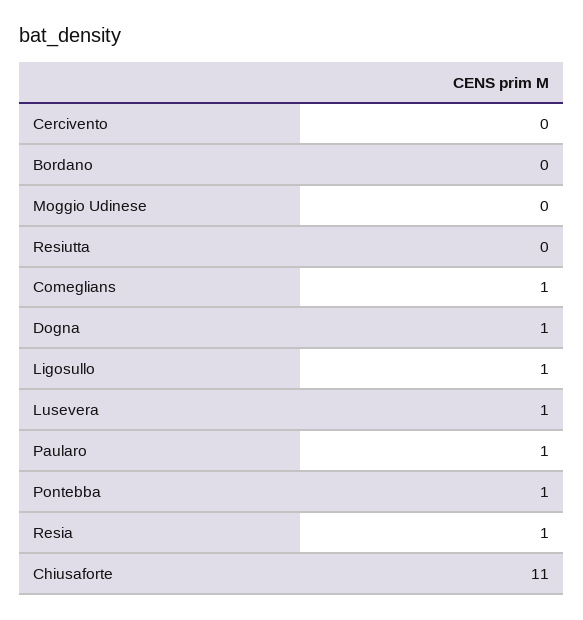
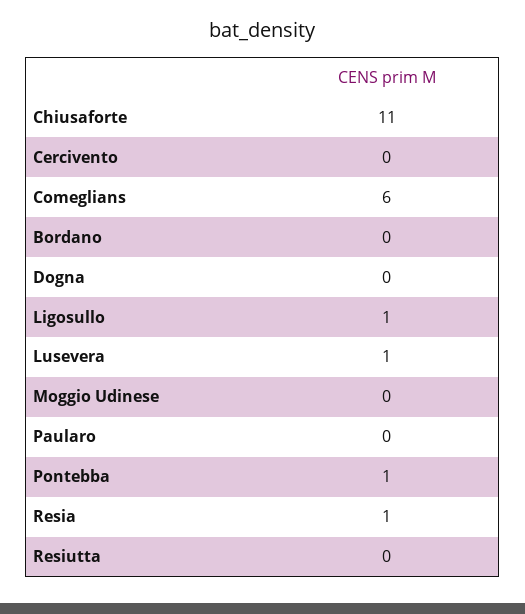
Comeglians: 1 -> 6
Dogna: 1 -> 0
Paularo: 1 -> 0

